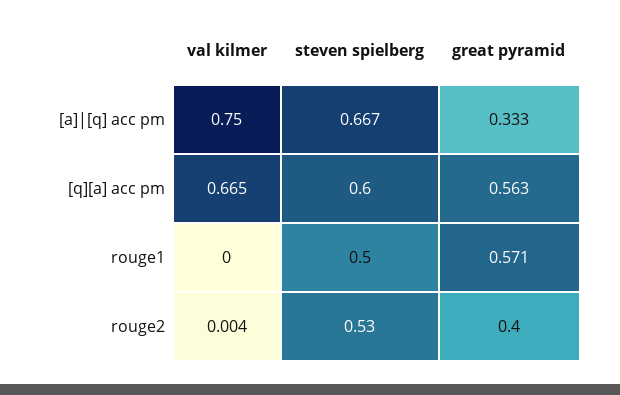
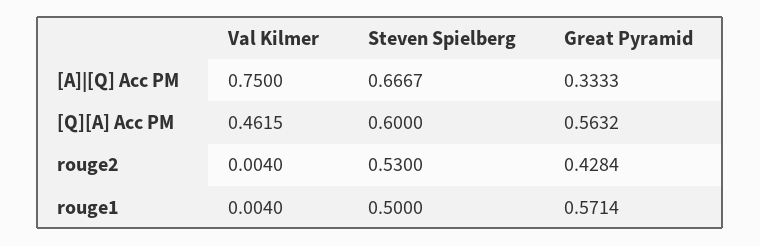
val kilmer, [q][a] acc pm: 0.665 -> 0.4615
val kilmer, rouge1: 0 -> 0.004
great pyramid, rouge2: 0.4 -> 0.4284

